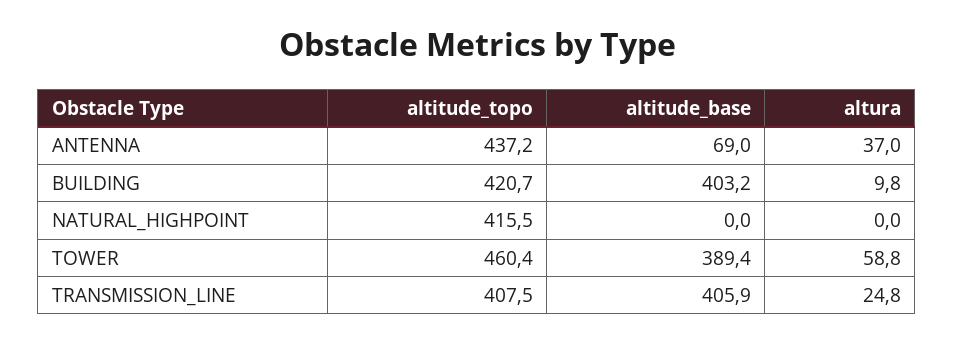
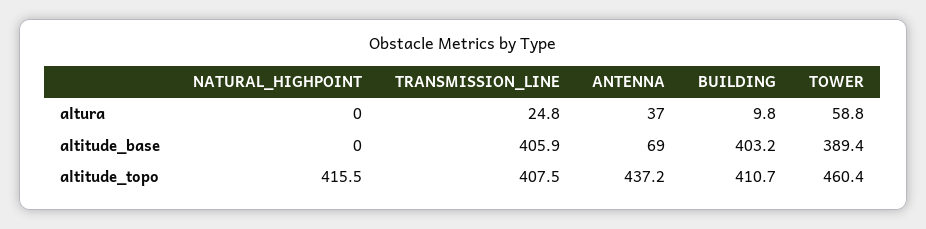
altitude_topo, BUILDING: 420.7 -> 410.7

